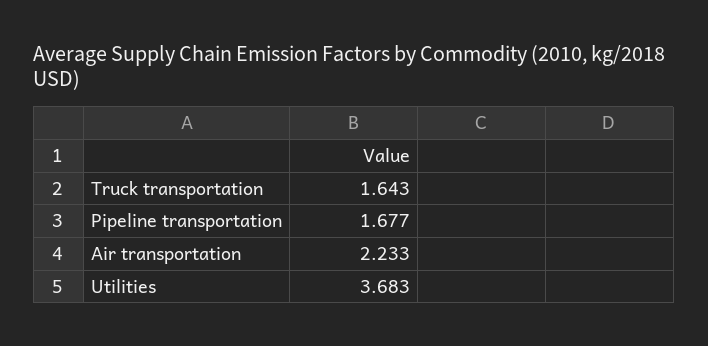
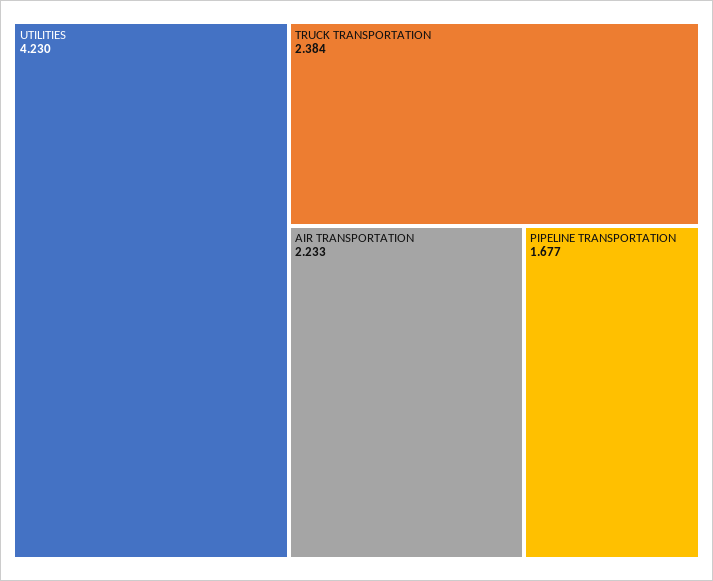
Truck transportation: 1.643 -> 2.384
Utilities: 3.683 -> 4.23

